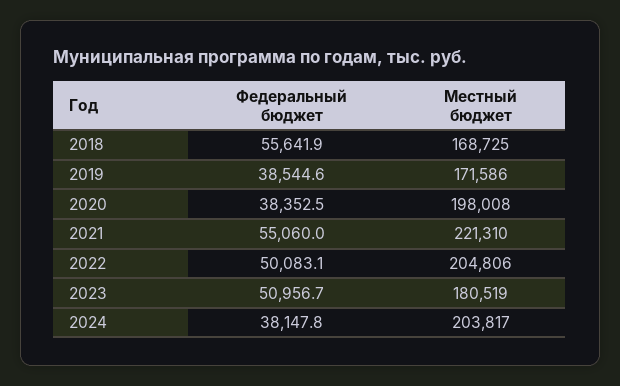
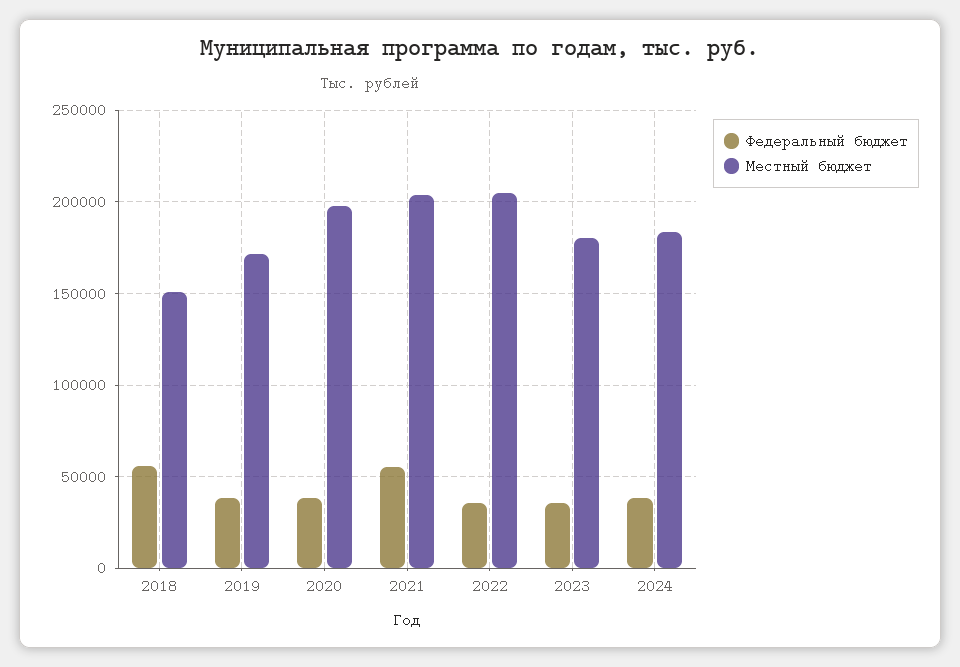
Местный бюджет, 2018: 168725 -> 150000
Местный бюджет, 2021: 221310 -> 205000
Федеральный бюджет, 2022: 50083.1 -> 35000
Федеральный бюджет, 2023: 50956.7 -> 35000
Местный бюджет, 2024: 203817 -> 185000

